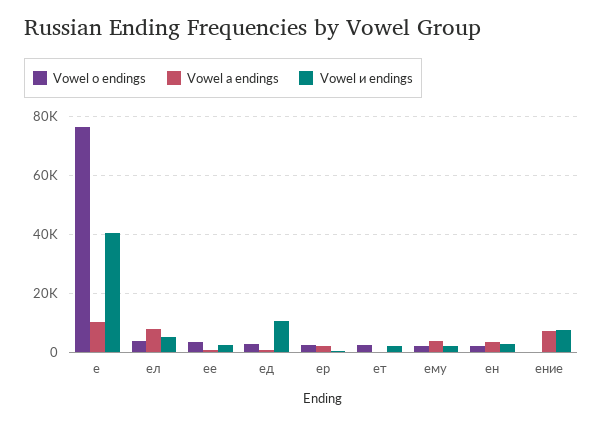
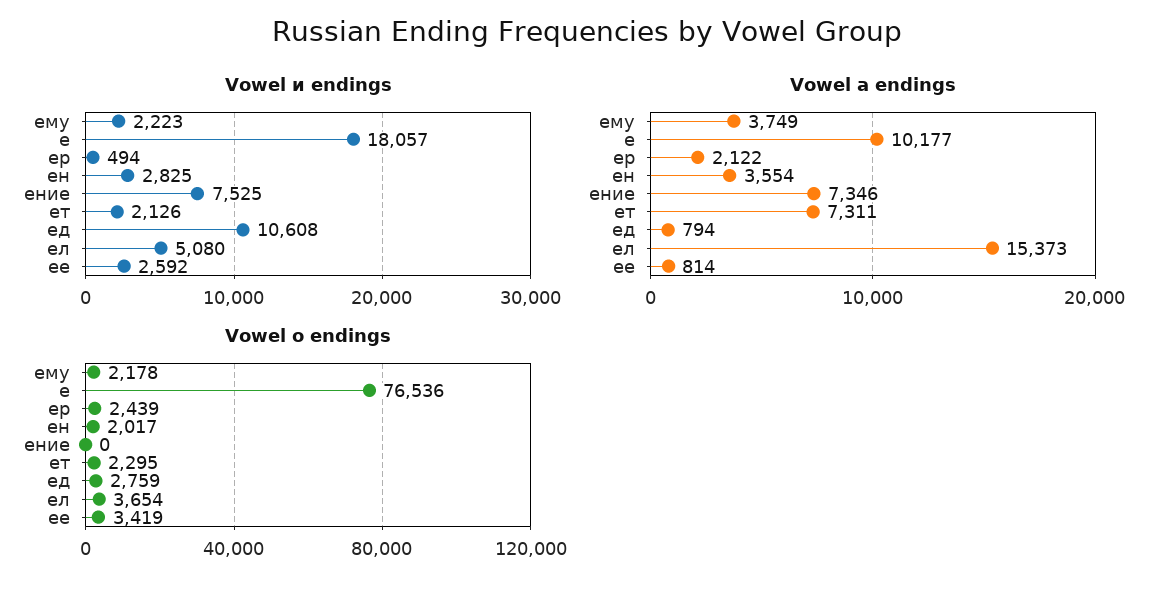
Vowel и endings, е: 40000 -> 18057
Vowel а endings, ел: 7500 -> 15373
Vowel а endings, ет: 0 -> 7311

